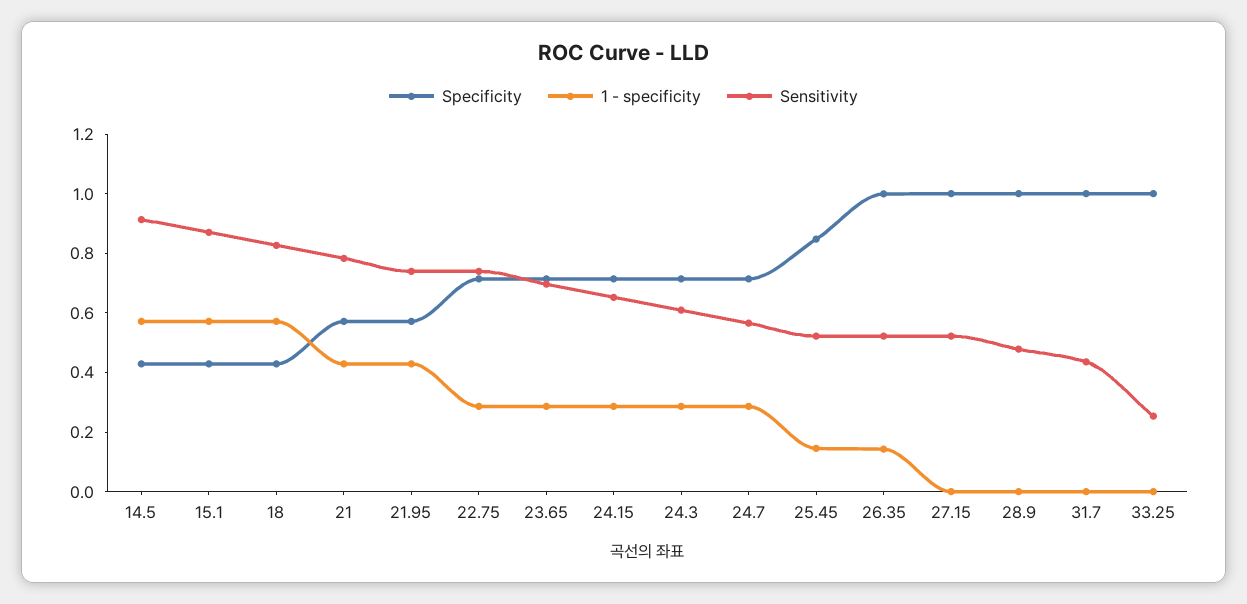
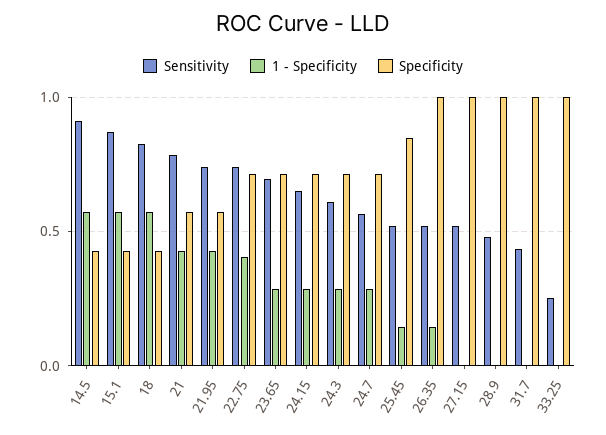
1 - specificity, 22.75: 0.3 -> 0.4

